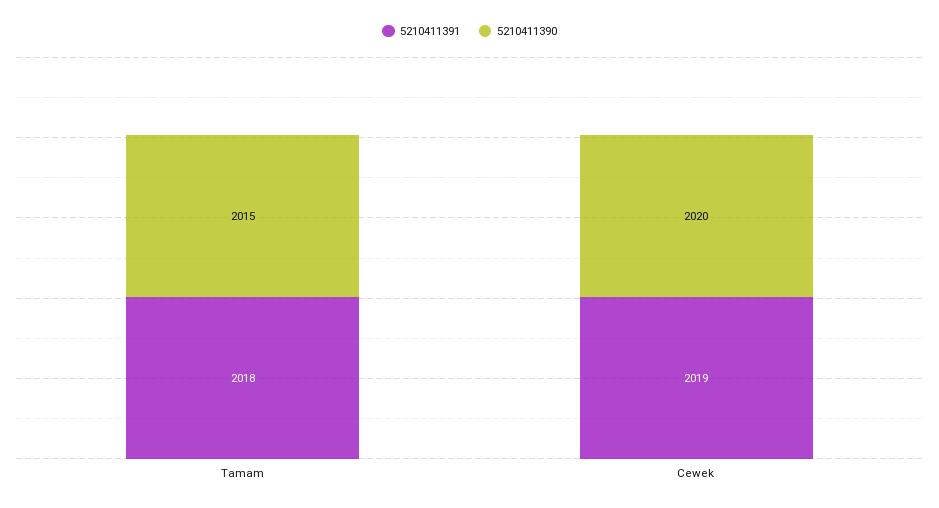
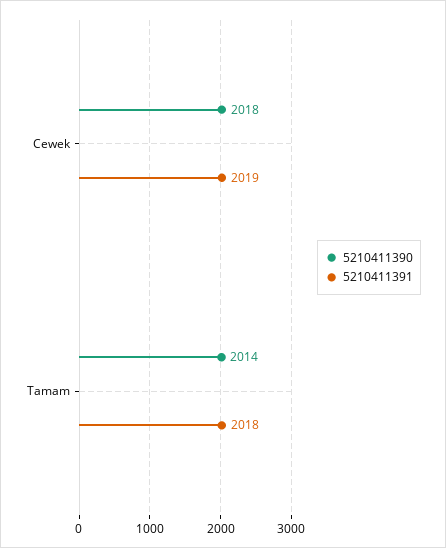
5210411390, Tamam: 2015 -> 2014
5210411390, Cewek: 2020 -> 2018

